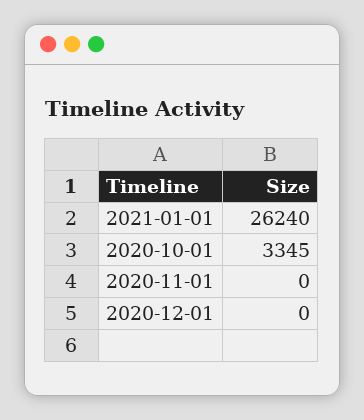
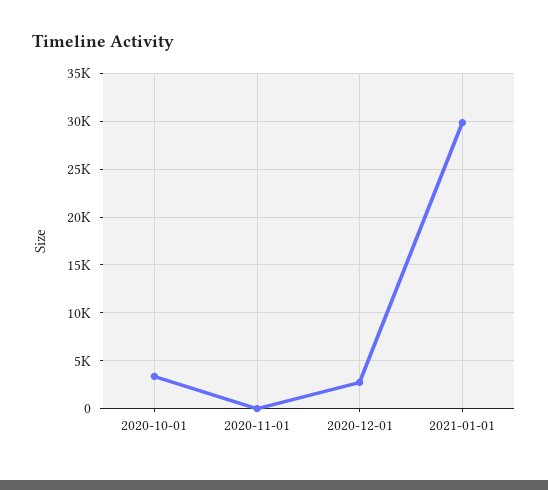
2021-01-01: 26240 -> 30000
2020-12-01: 0 -> 3000

